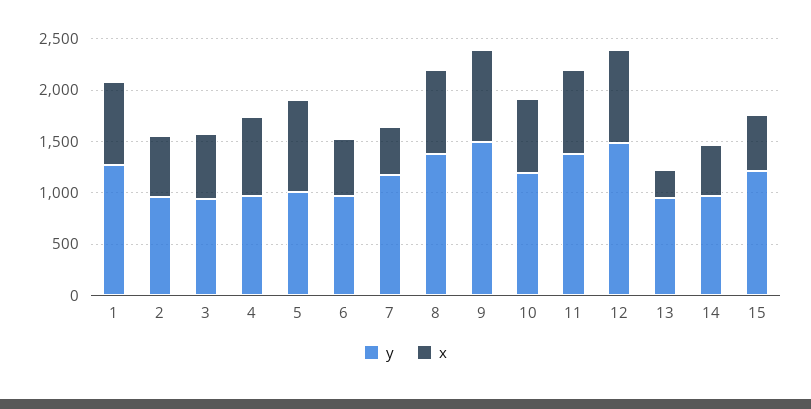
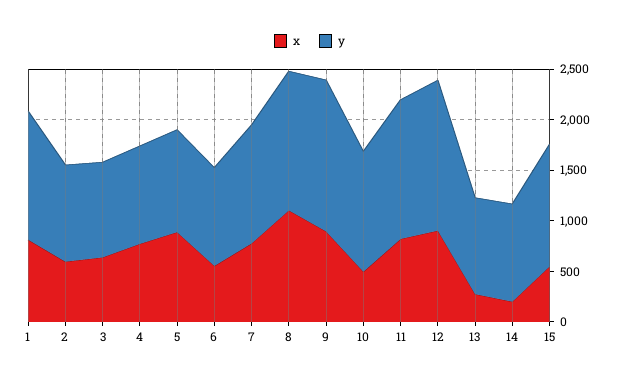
x, 7: 500 -> 800
x, 8: 800 -> 1100
x, 10: 700 -> 500
x, 14: 500 -> 200

